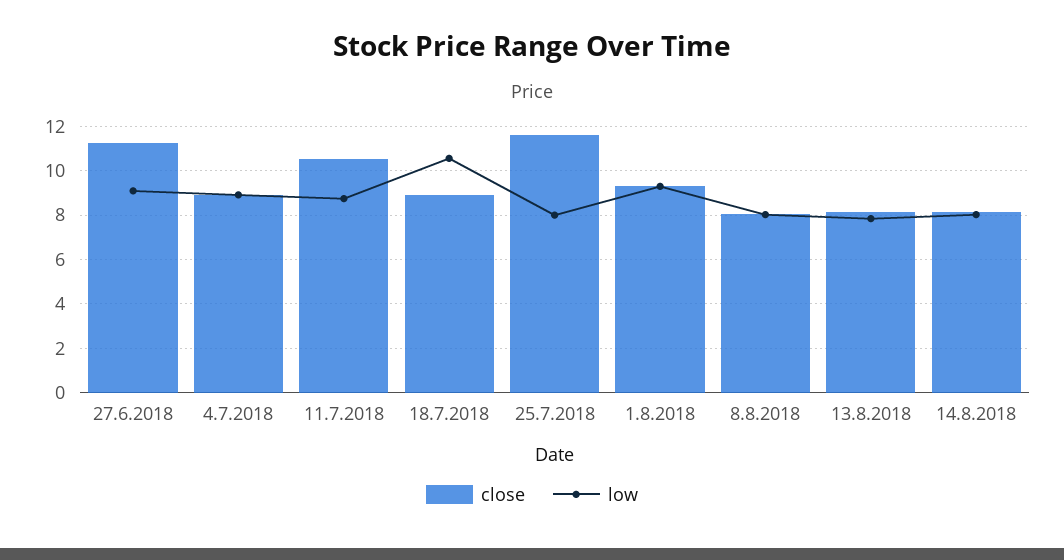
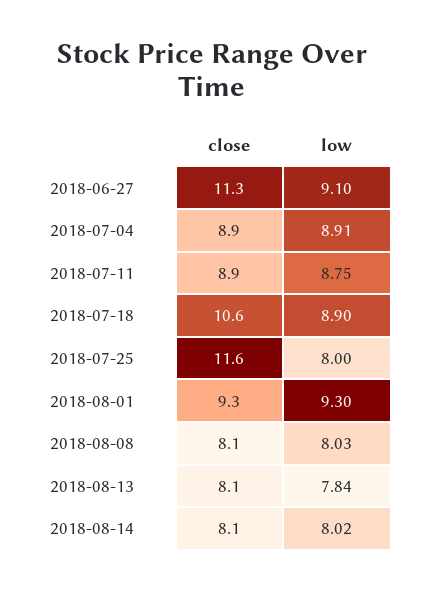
close, 11.7.2018: 10.5 -> 8.9
close, 18.7.2018: 9 -> 10.6
low, 18.7.2018: 10.5 -> 8.9

